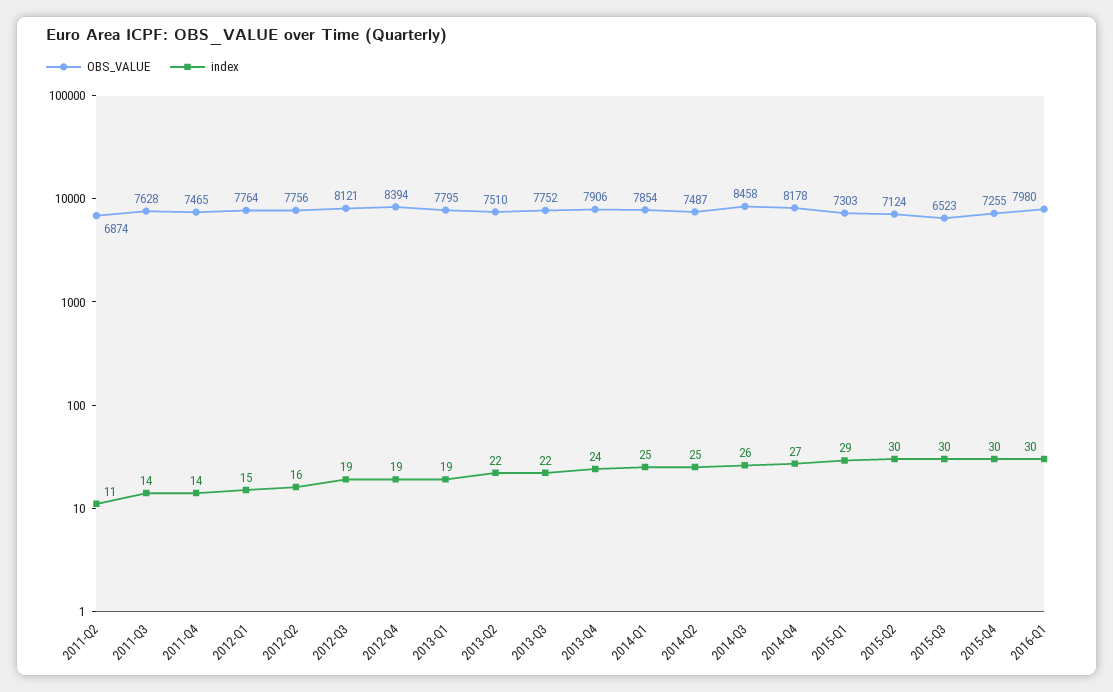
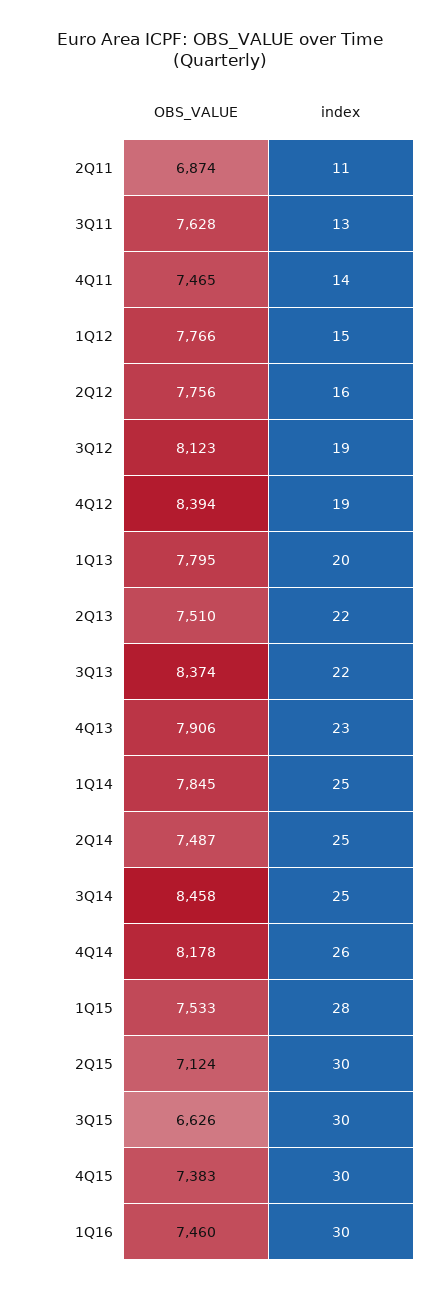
index, 2011-Q3: 14 -> 13
OBS_VALUE, 2012-Q1: 7764 -> 7766
OBS_VALUE, 2012-Q3: 8121 -> 8123
index, 2013-Q1: 19 -> 20
OBS_VALUE, 2013-Q3: 7752 -> 8374
index, 2013-Q4: 24 -> 23
OBS_VALUE, 2014-Q1: 7854 -> 7845
index, 2014-Q3: 26 -> 25
index, 2014-Q4: 27 -> 26
OBS_VALUE, 2015-Q1: 7303 -> 7533
index, 2015-Q1: 29 -> 28
OBS_VALUE, 2015-Q3: 6523 -> 6626
OBS_VALUE, 2015-Q4: 7255 -> 7383
OBS_VALUE, 2016-Q1: 7980 -> 7460

